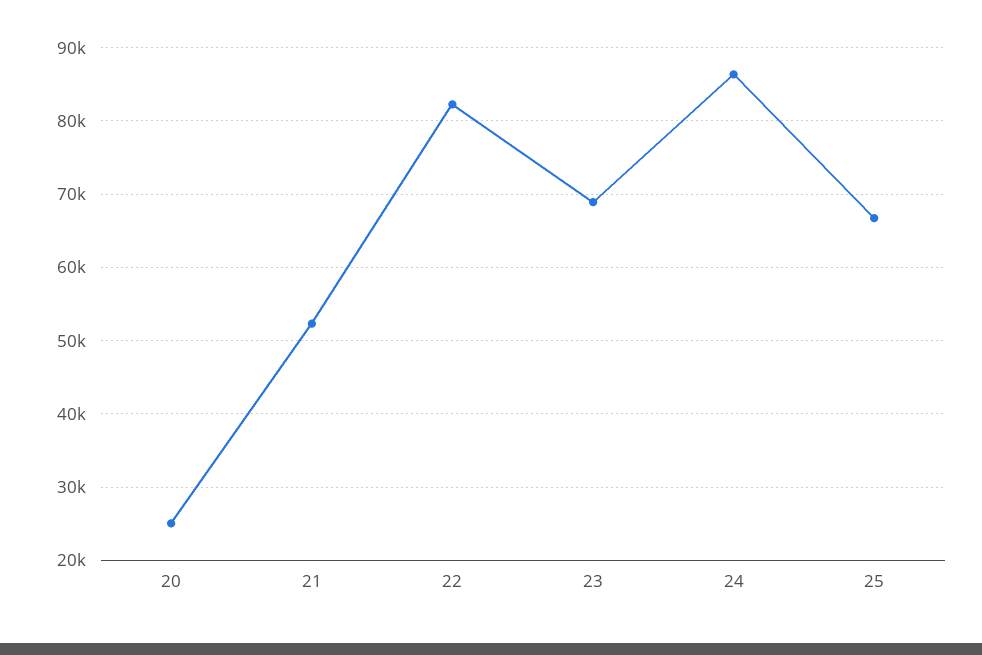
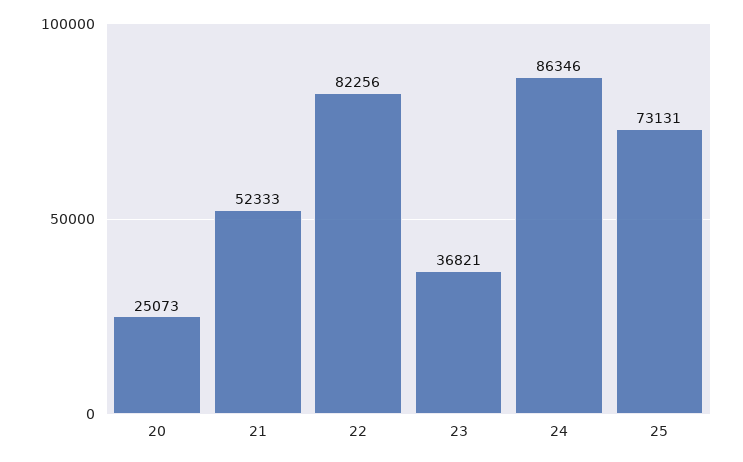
23: 69000 -> 36821
25: 67000 -> 73131

